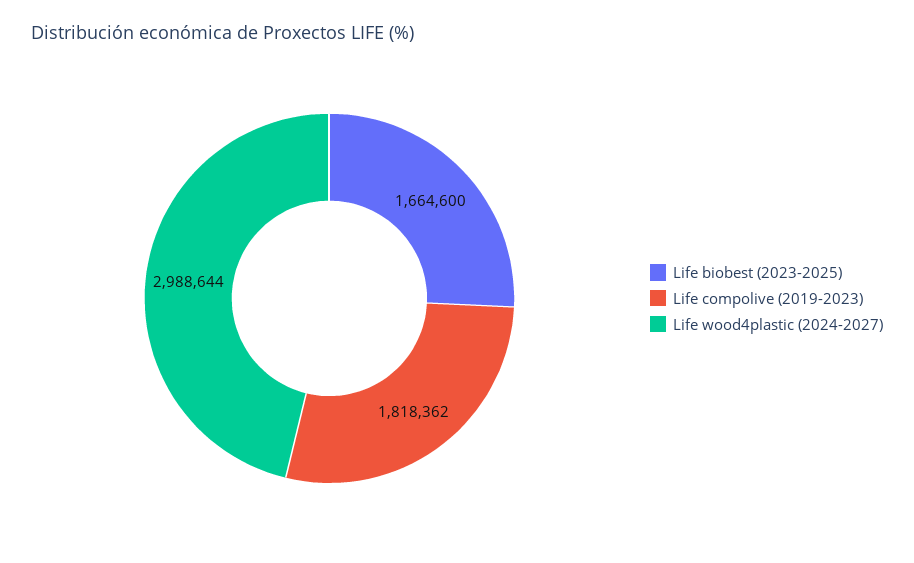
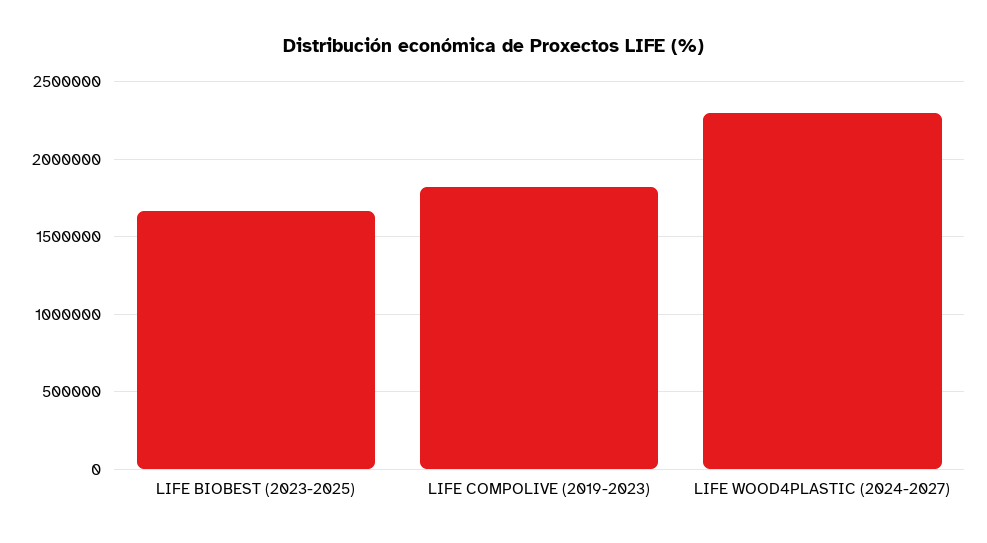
Life wood4plastic (2024-2027): 2988644 -> 2300000

